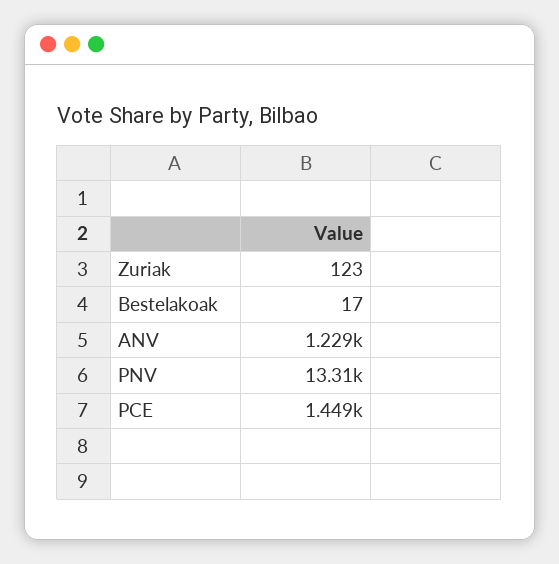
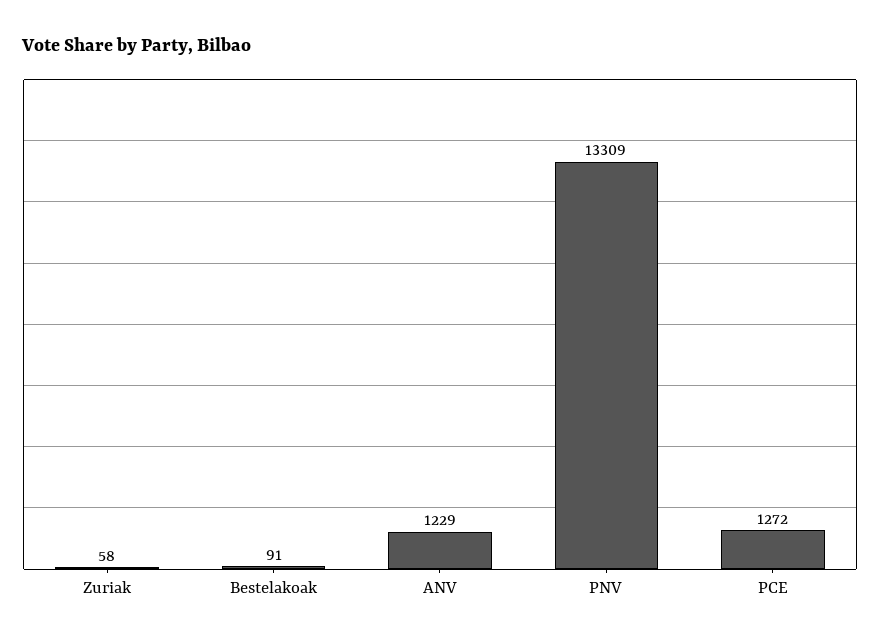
Zuriak: 123 -> 58
Bestelakoak: 17 -> 91
PCE: 1449 -> 1272

